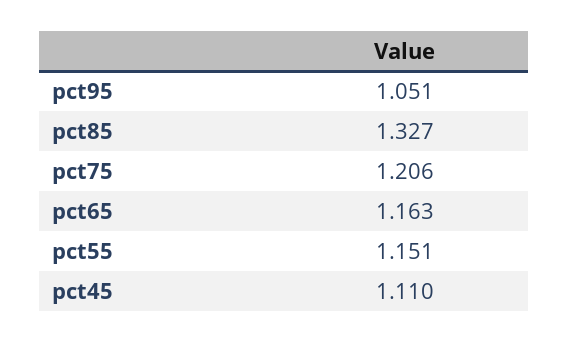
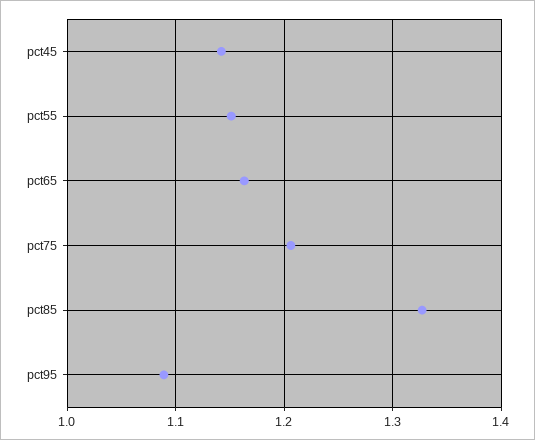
pct95: 1.051 -> 1.09
pct45: 1.11 -> 1.14

